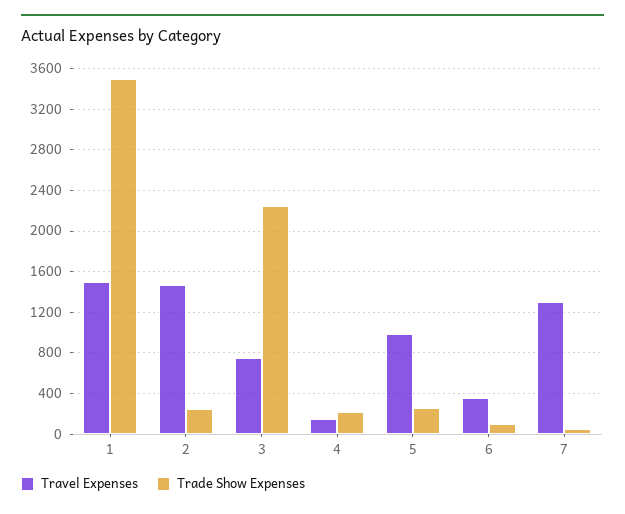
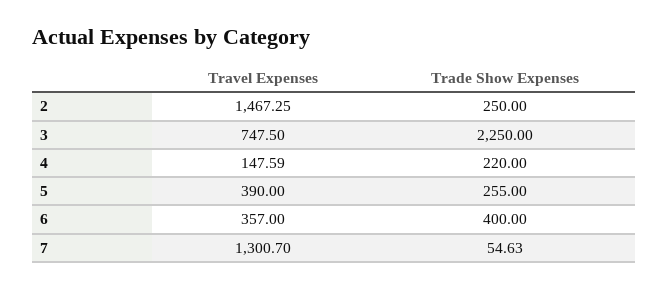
Travel Expenses, 1: 1500 -> none
Trade Show Expenses, 1: 3500 -> none
Travel Expenses, 5: 1000 -> 390
Trade Show Expenses, 6: 100 -> 400

